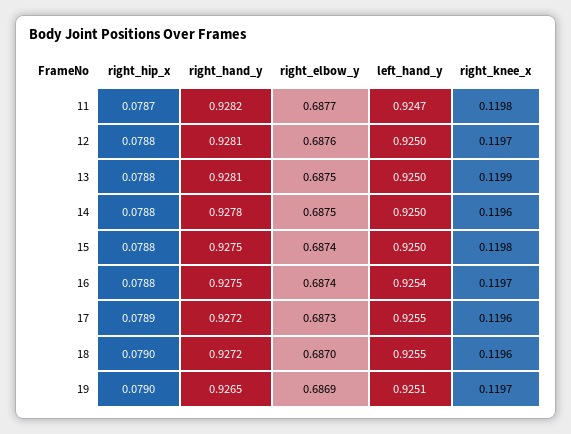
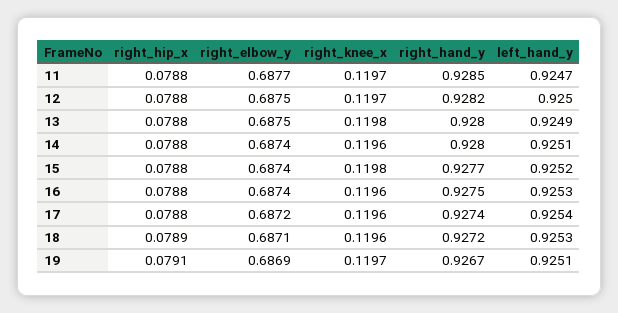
right_hip_x, 11: 0.0787 -> 0.0788
right_hand_y, 11: 0.9282 -> 0.9285
right_knee_x, 11: 0.1198 -> 0.1197
right_hand_y, 12: 0.9281 -> 0.9282
right_elbow_y, 12: 0.6876 -> 0.6875
right_hand_y, 13: 0.9281 -> 0.928
left_hand_y, 13: 0.925 -> 0.9249
right_knee_x, 13: 0.1199 -> 0.1198
right_hand_y, 14: 0.9278 -> 0.928
right_elbow_y, 14: 0.6875 -> 0.6874
left_hand_y, 14: 0.925 -> 0.9251
right_hand_y, 15: 0.9275 -> 0.9277
left_hand_y, 15: 0.925 -> 0.9252
left_hand_y, 16: 0.9254 -> 0.9253
right_knee_x, 16: 0.1197 -> 0.1196
right_hip_x, 17: 0.0789 -> 0.0788
right_hand_y, 17: 0.9272 -> 0.9274
right_elbow_y, 17: 0.6873 -> 0.6872
left_hand_y, 17: 0.9255 -> 0.9254
right_hip_x, 18: 0.079 -> 0.0789
right_elbow_y, 18: 0.687 -> 0.6871
left_hand_y, 18: 0.9255 -> 0.9253
right_hip_x, 19: 0.079 -> 0.0791
right_hand_y, 19: 0.9265 -> 0.9267

